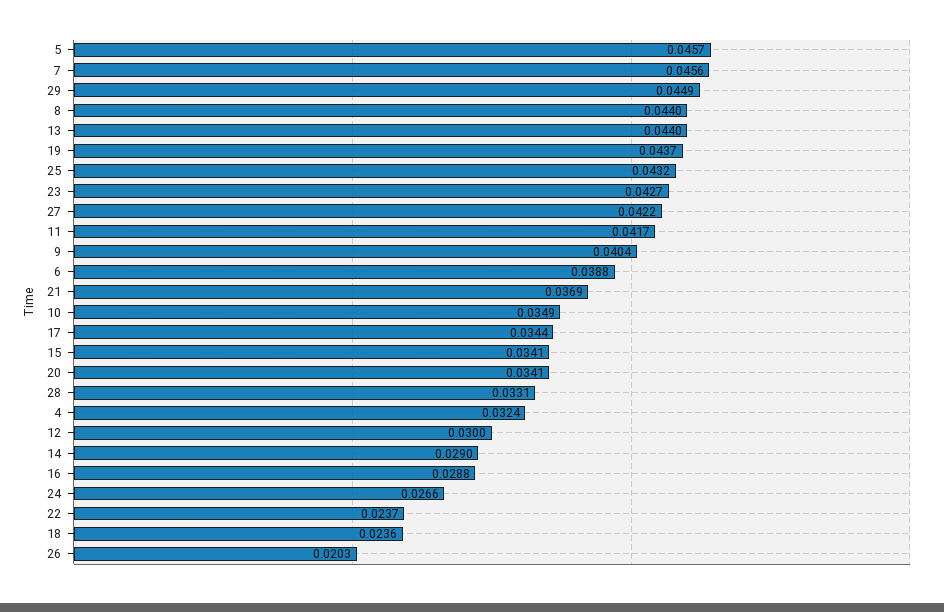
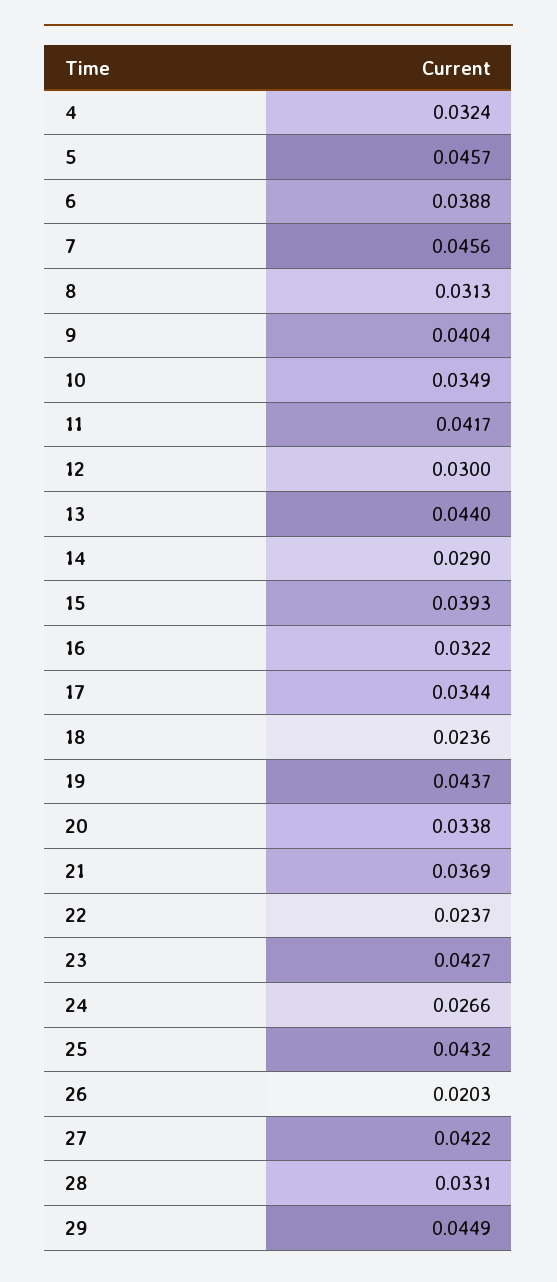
8: 0.044 -> 0.0313
15: 0.0341 -> 0.0393
20: 0.0341 -> 0.0338
16: 0.0288 -> 0.0322

